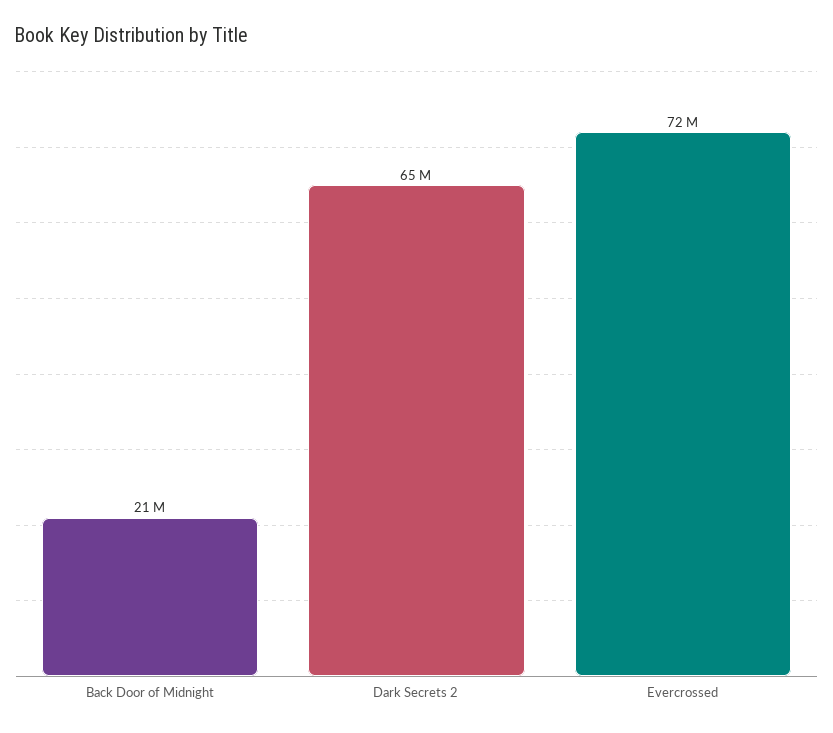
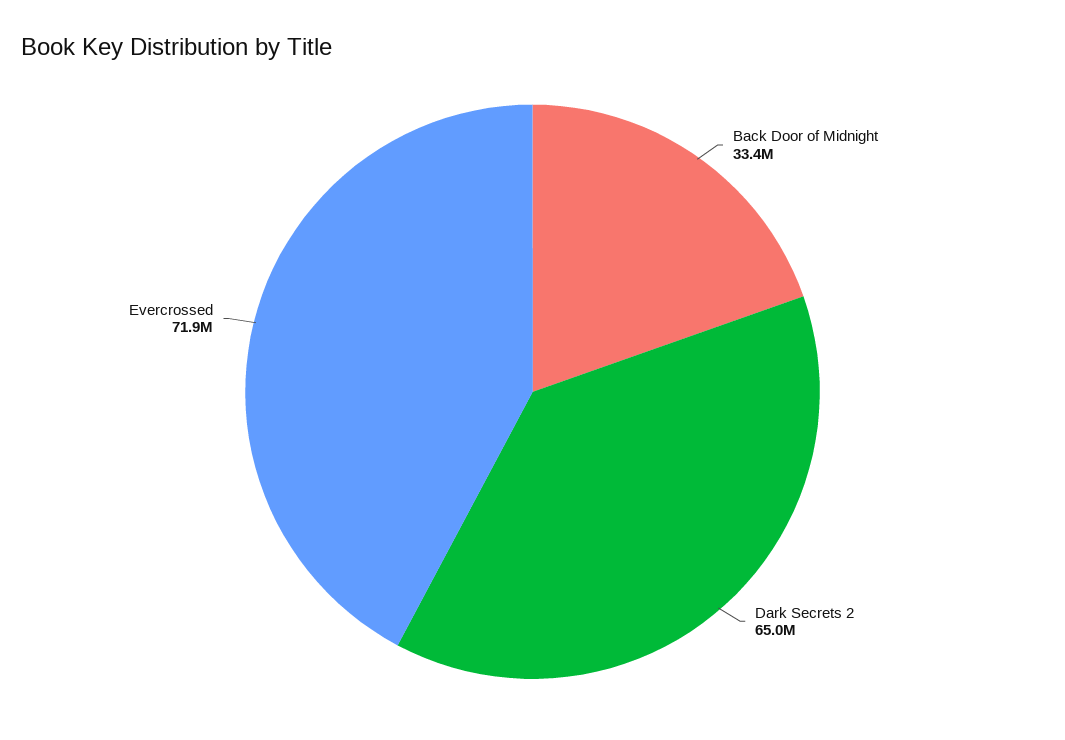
Back Door of Midnight: 21000000 -> 33400000

